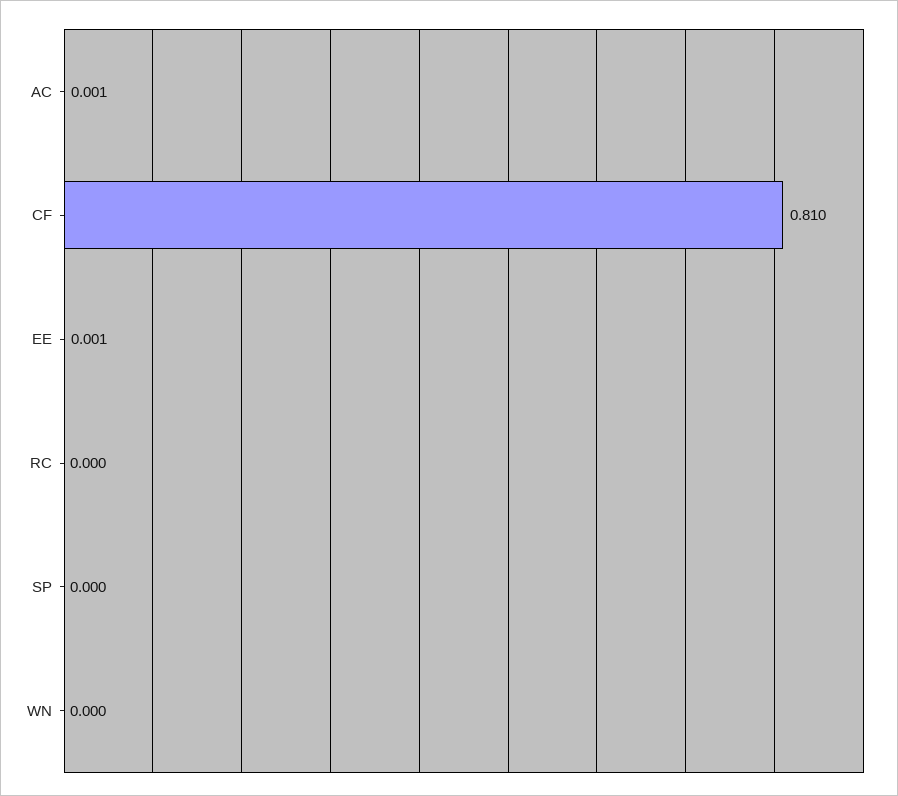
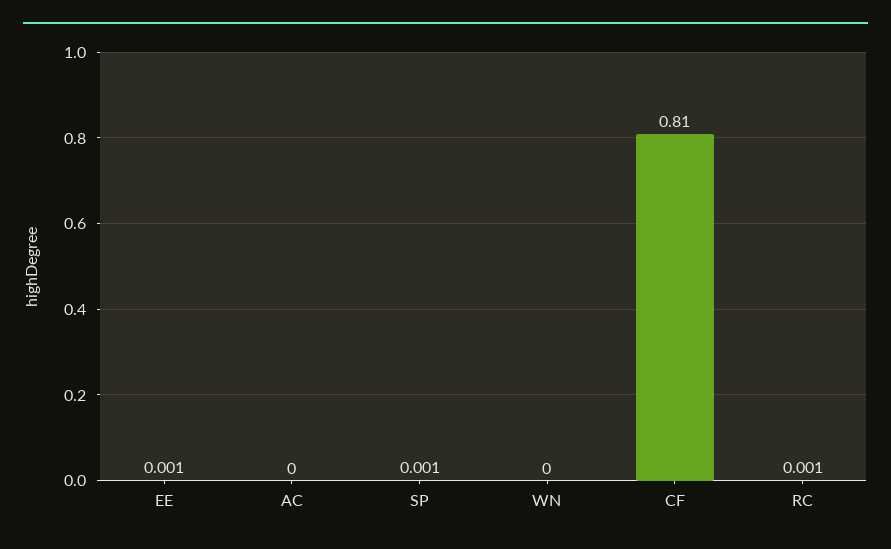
AC: 0.001 -> 0
RC: 0 -> 0.001
SP: 0 -> 0.001

